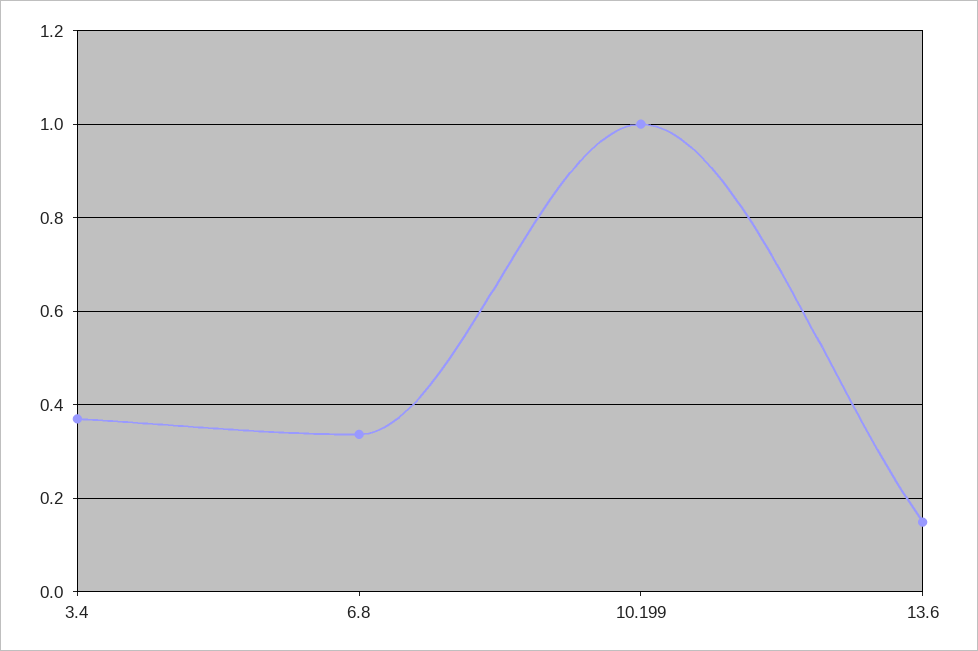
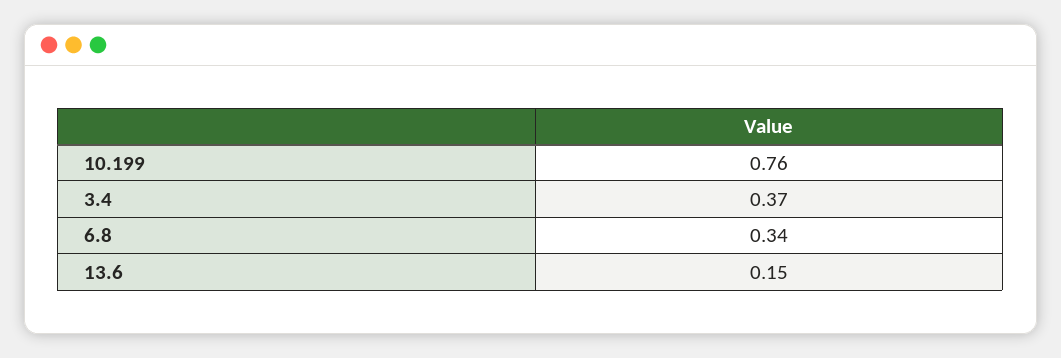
10.199: 1 -> 0.76

